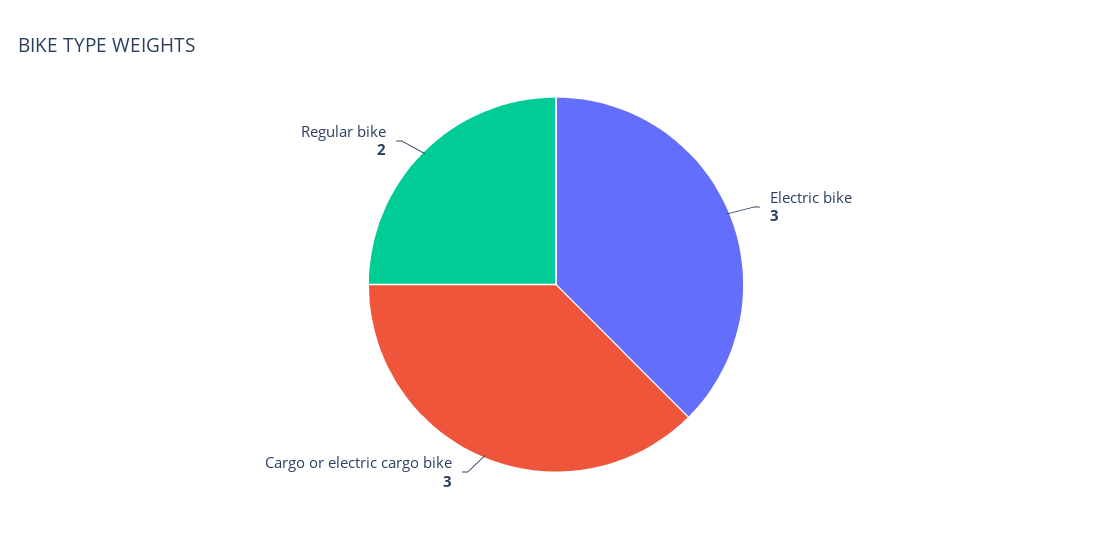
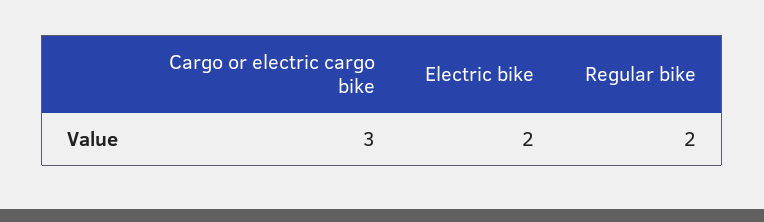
Electric bike: 3 -> 2

